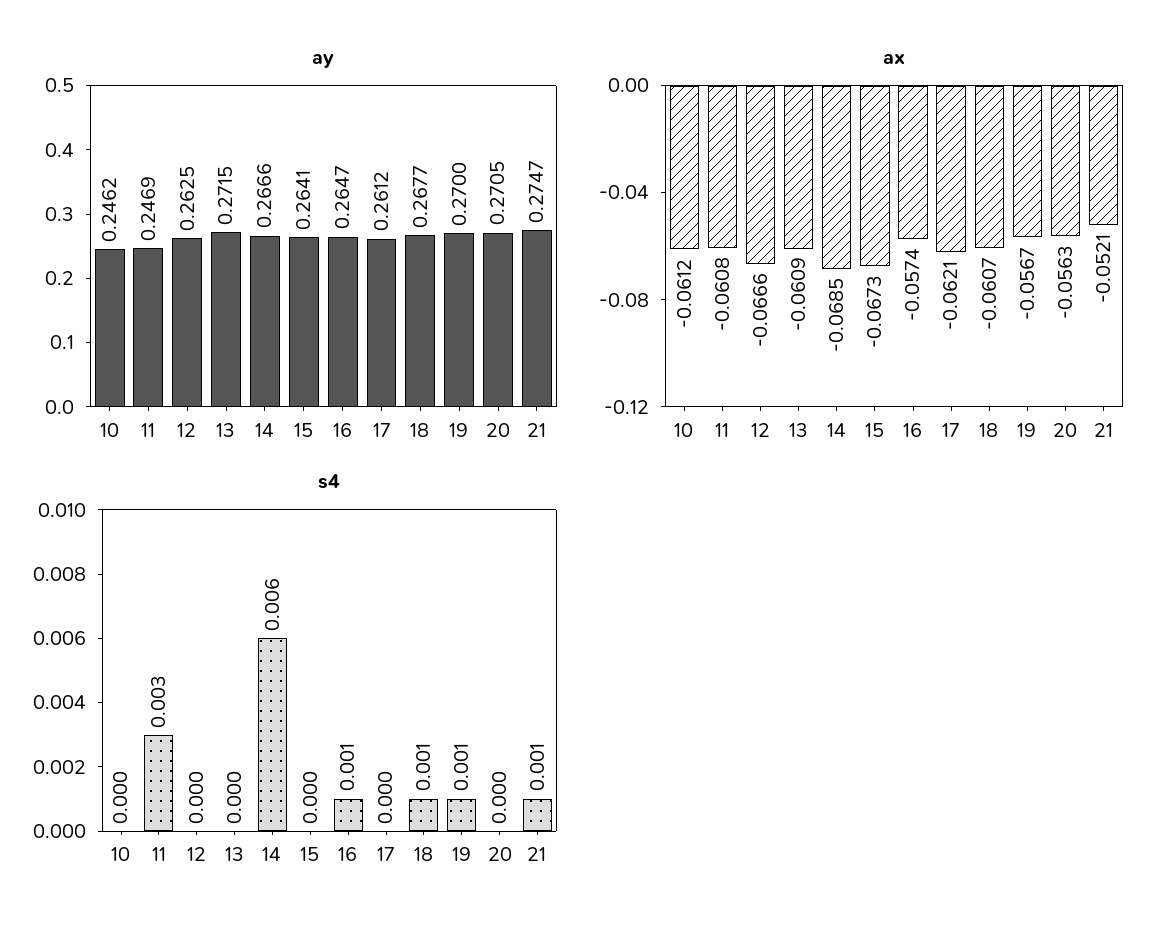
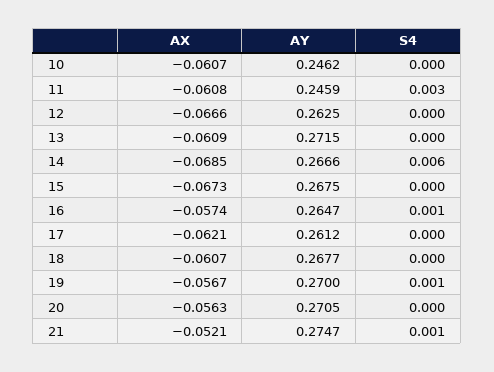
ay, 11: 0.2469 -> 0.2459
ay, 15: 0.2641 -> 0.2675
ax, 10: -0.0612 -> -0.0607
s4, 18: 0.001 -> 0

